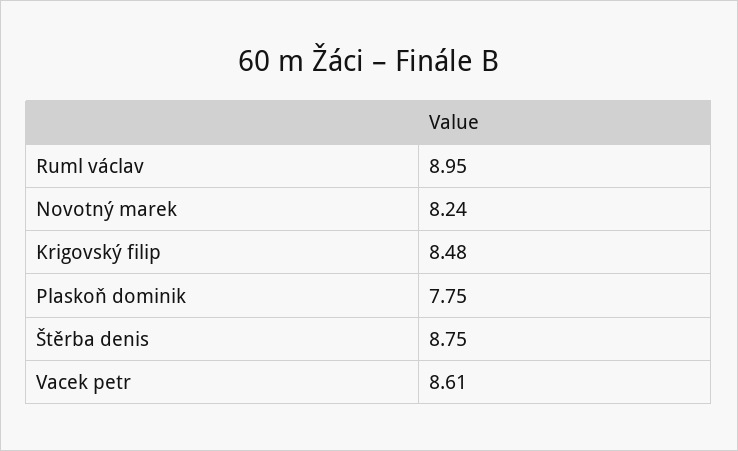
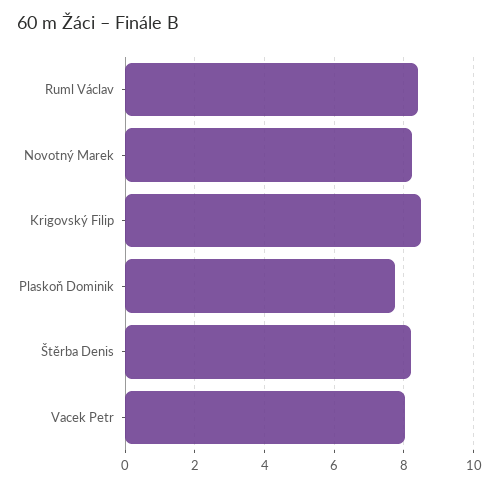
Ruml václav: 8.95 -> 8.4
Štěrba denis: 8.75 -> 8.2
Vacek petr: 8.61 -> 8

